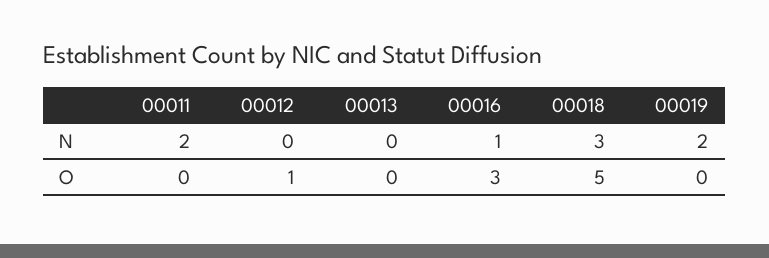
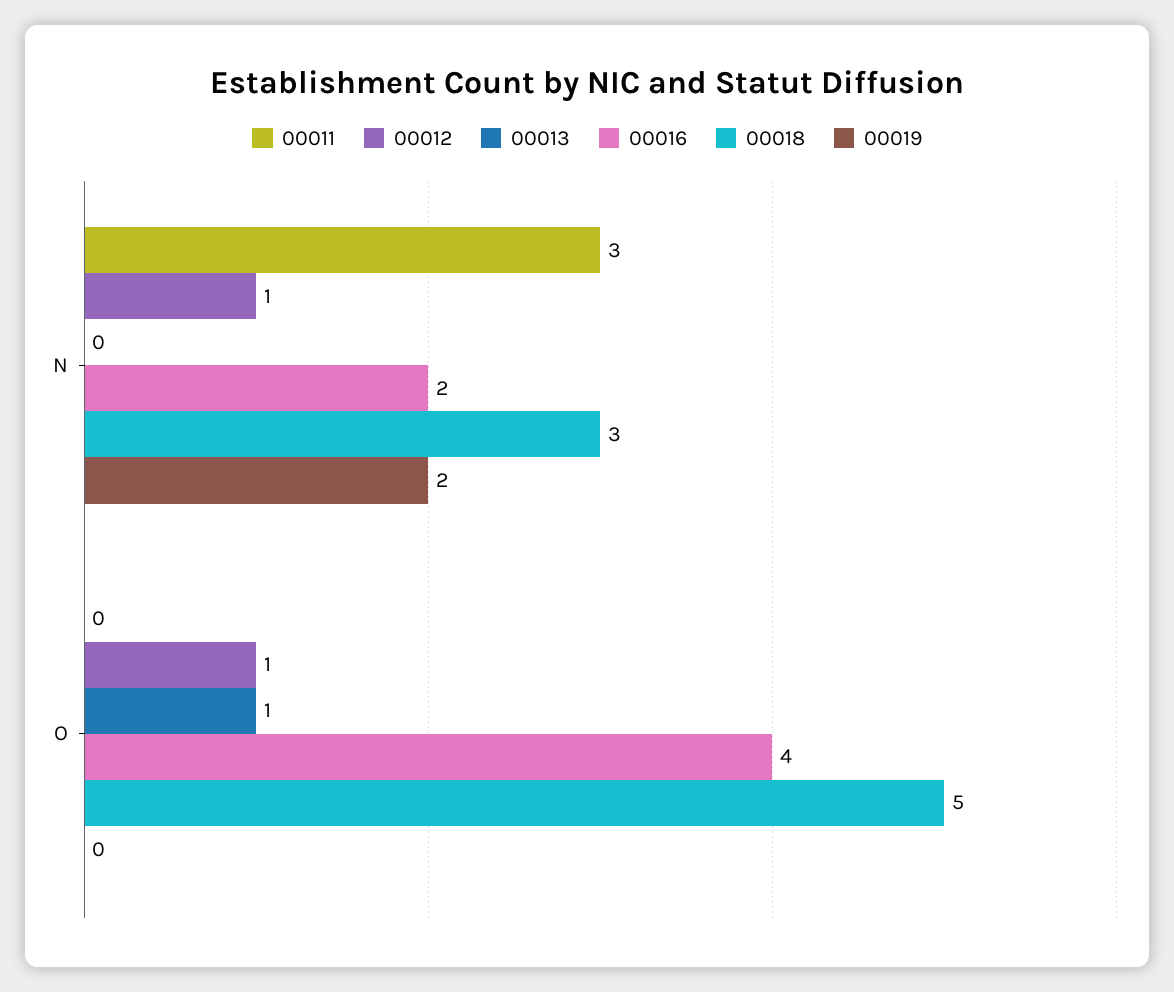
00011, N: 2 -> 3
00012, N: 0 -> 1
00016, N: 1 -> 2
00013, O: 0 -> 1
00016, O: 3 -> 4

